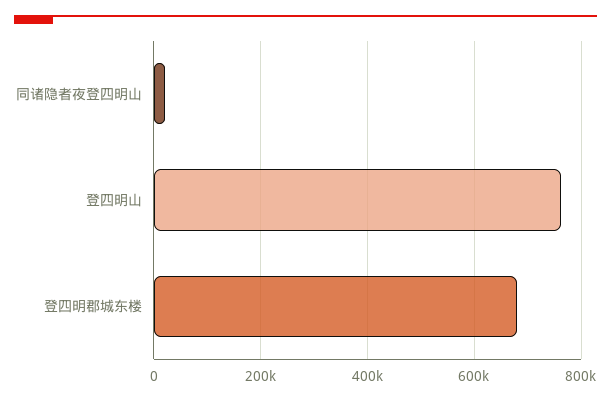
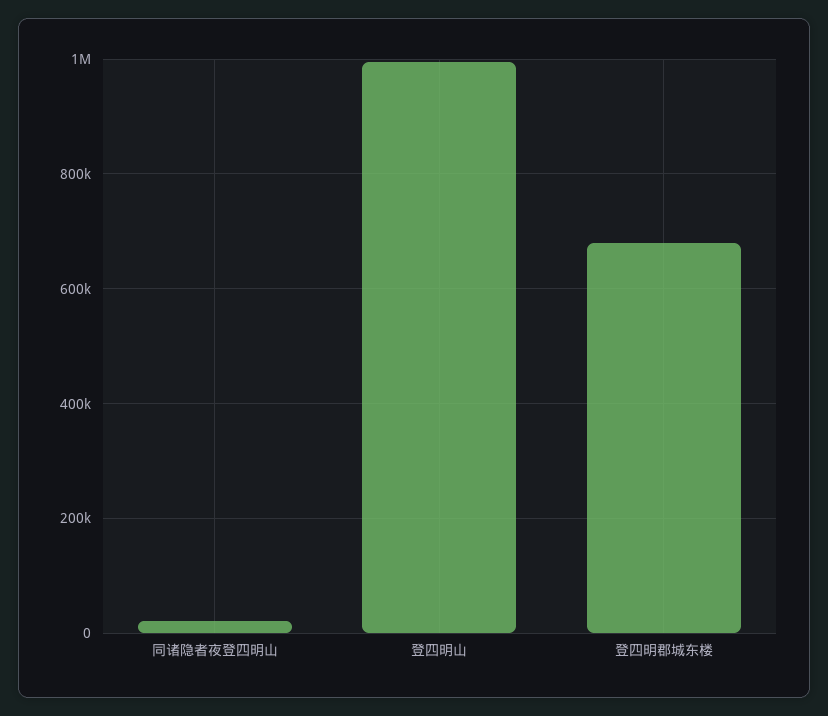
登四明山: 760000 -> 1000000

